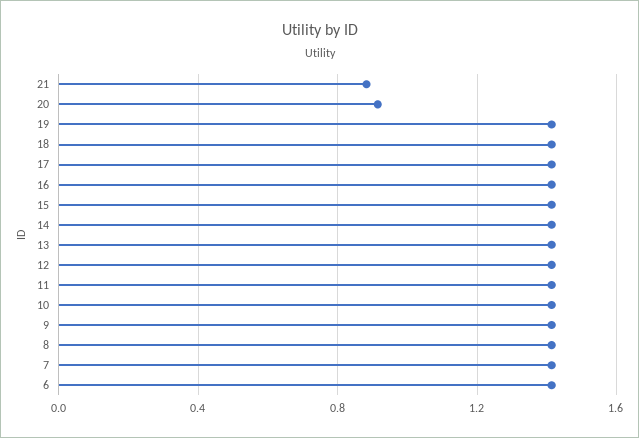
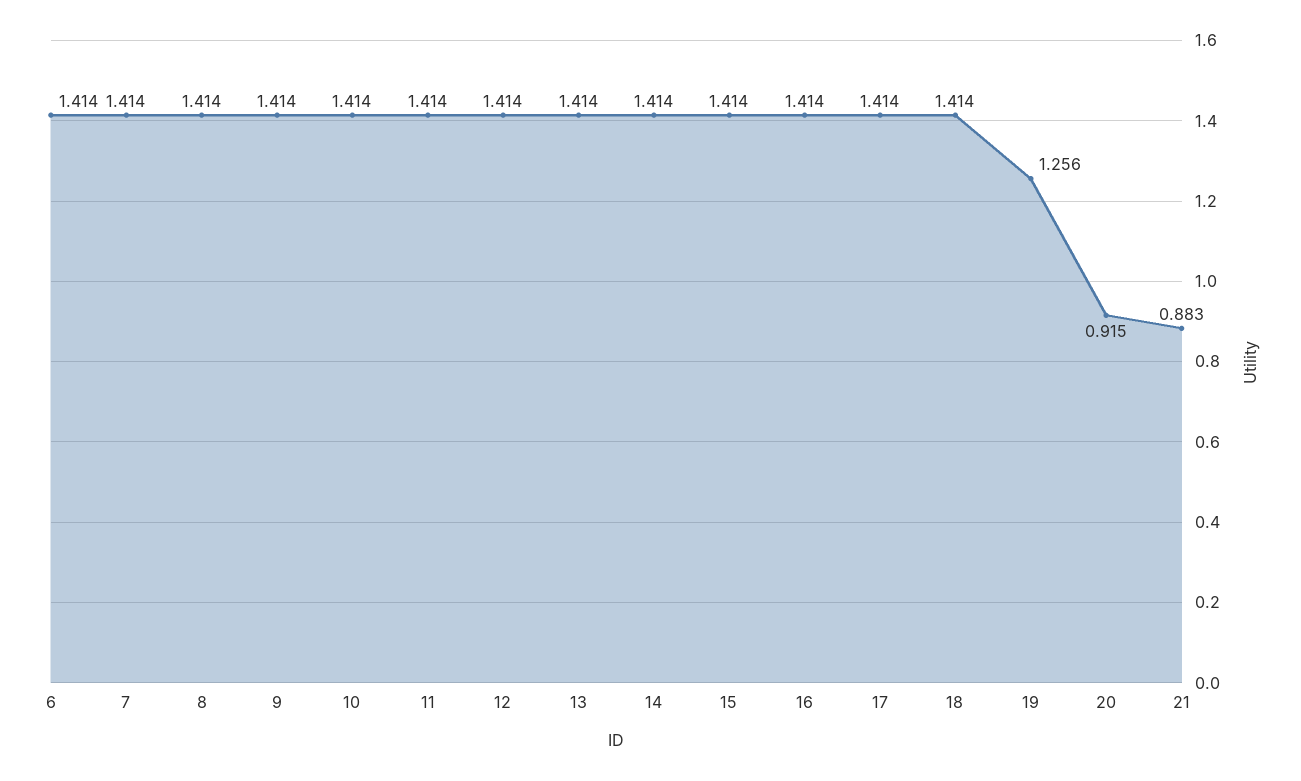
19: 1.4 -> 1.256

